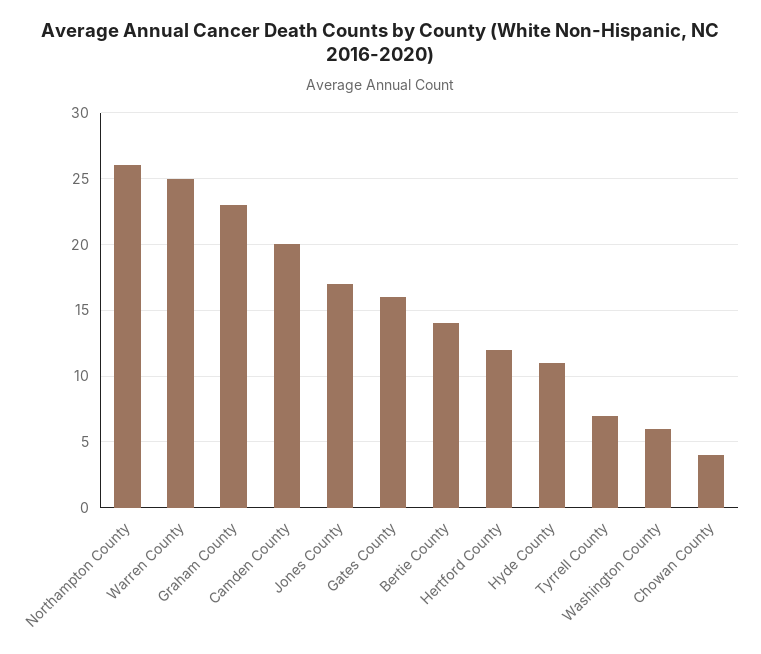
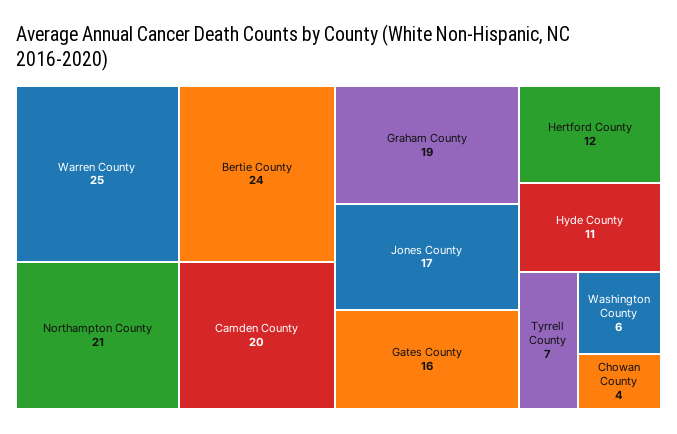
Northampton County: 26 -> 21
Graham County: 23 -> 19
Bertie County: 14 -> 24

